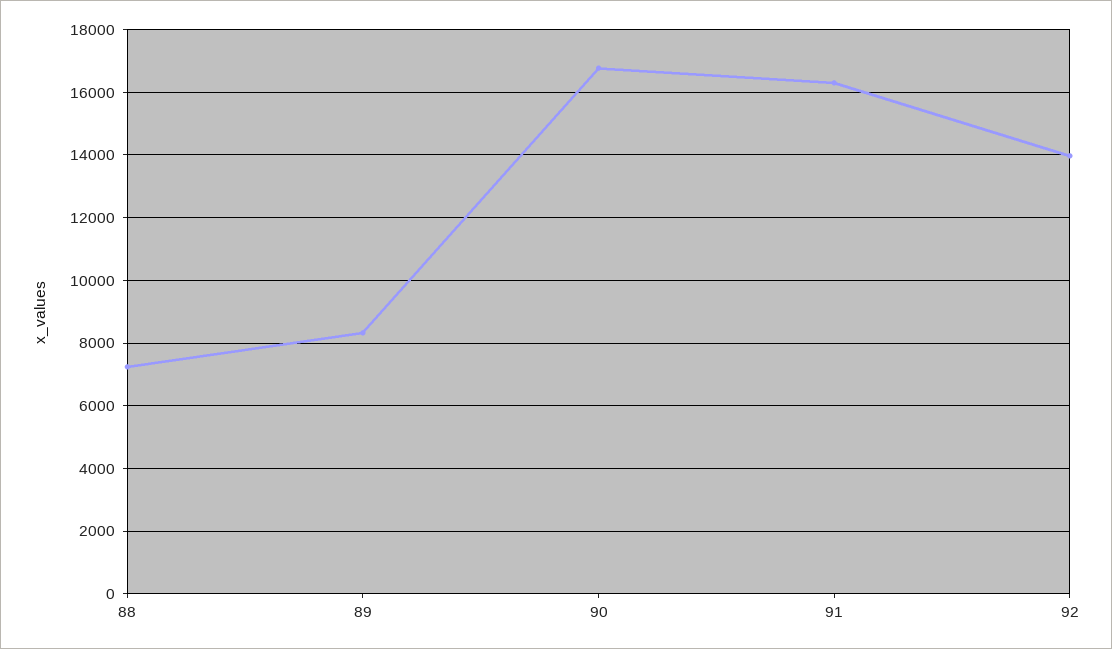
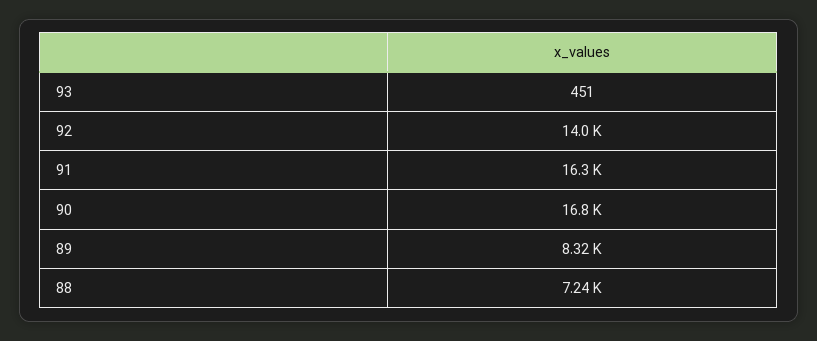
93: none -> 451

